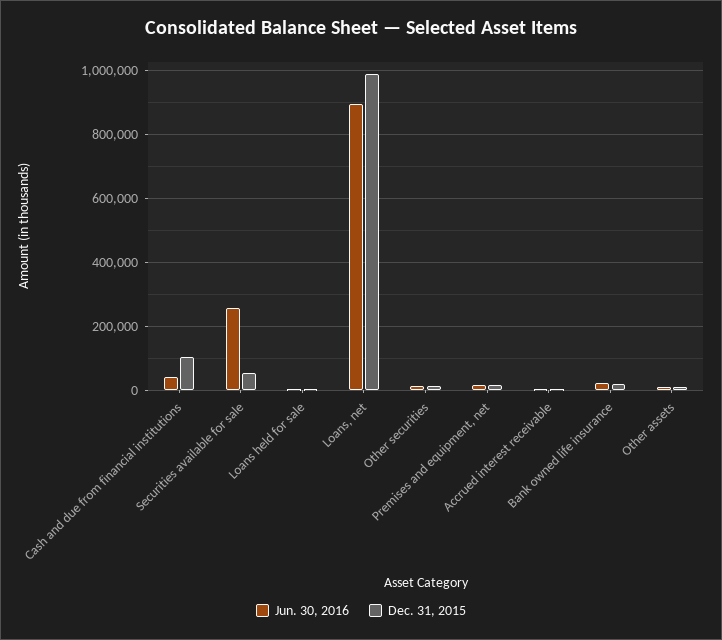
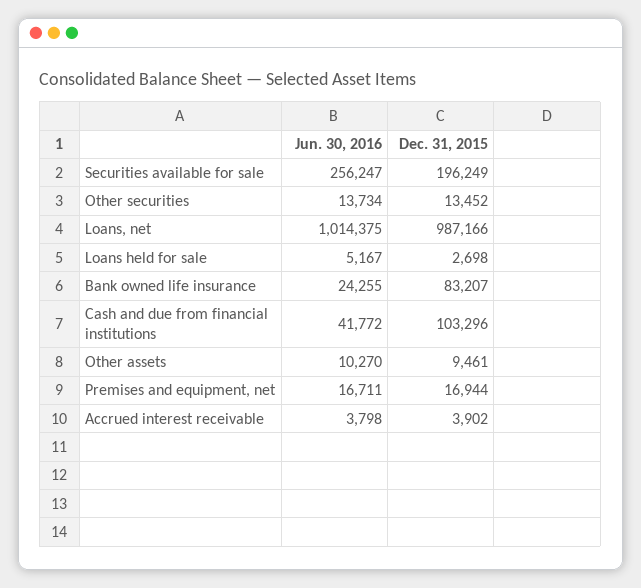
Dec. 31, 2015, Securities available for sale: 60000 -> 196249
Jun. 30, 2016, Loans, net: 900000 -> 1014375
Dec. 31, 2015, Bank owned life insurance: 20000 -> 83207

